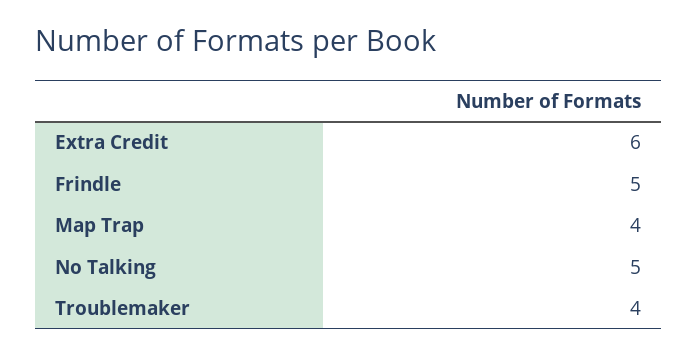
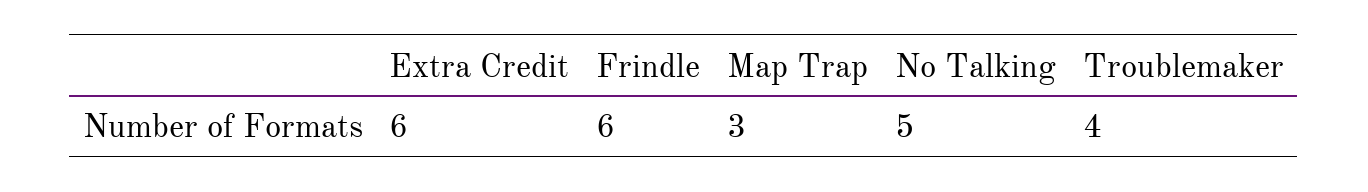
Frindle: 5 -> 6
Map Trap: 4 -> 3

